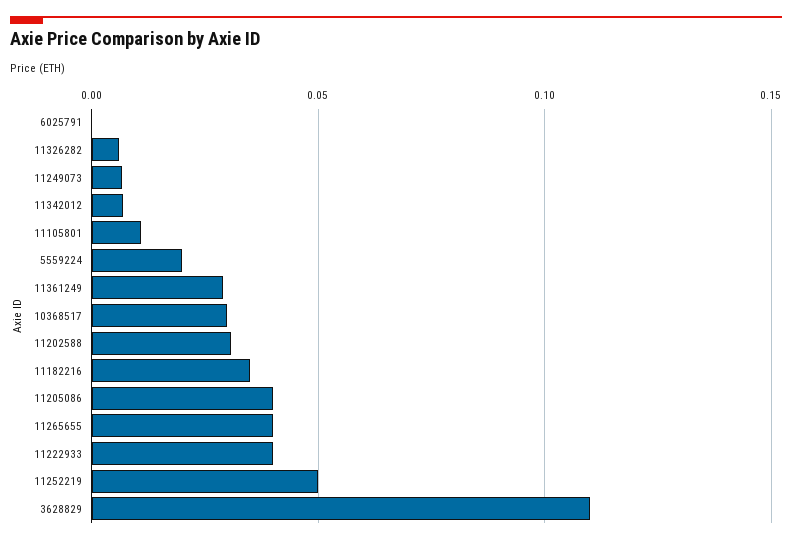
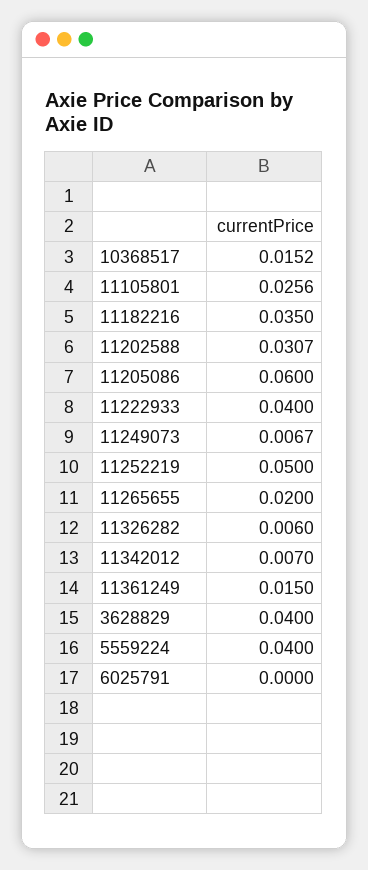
11105801: 0.01 -> 0.0256
5559224: 0.02 -> 0.04
11361249: 0.03 -> 0.015
10368517: 0.03 -> 0.0152
11205086: 0.04 -> 0.06
11265655: 0.04 -> 0.02
3628829: 0.11 -> 0.04

